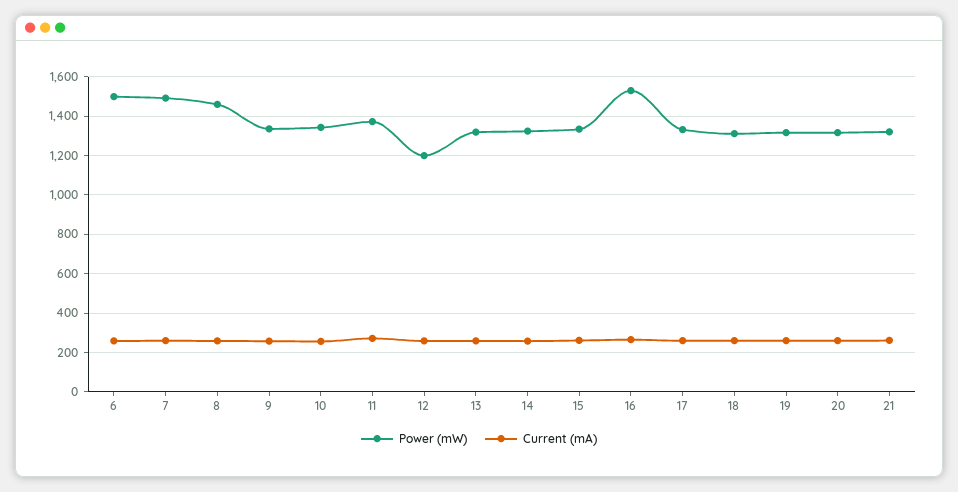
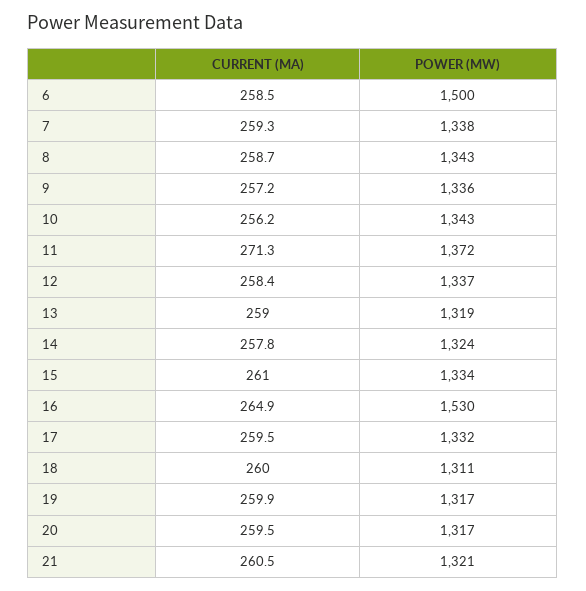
Power (mW), 7: 1500 -> 1338
Power (mW), 8: 1450 -> 1343
Power (mW), 12: 1200 -> 1337

